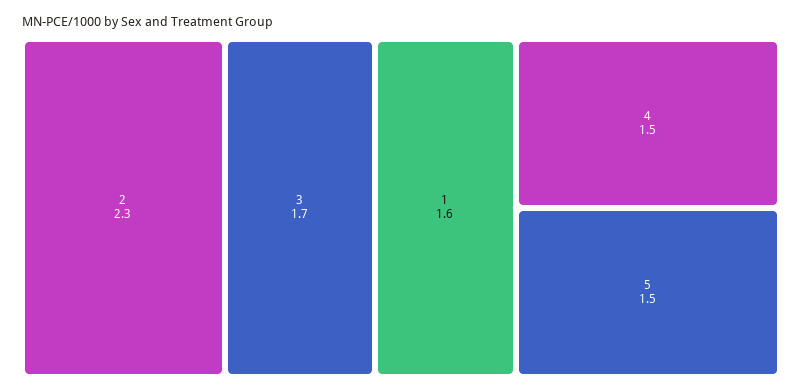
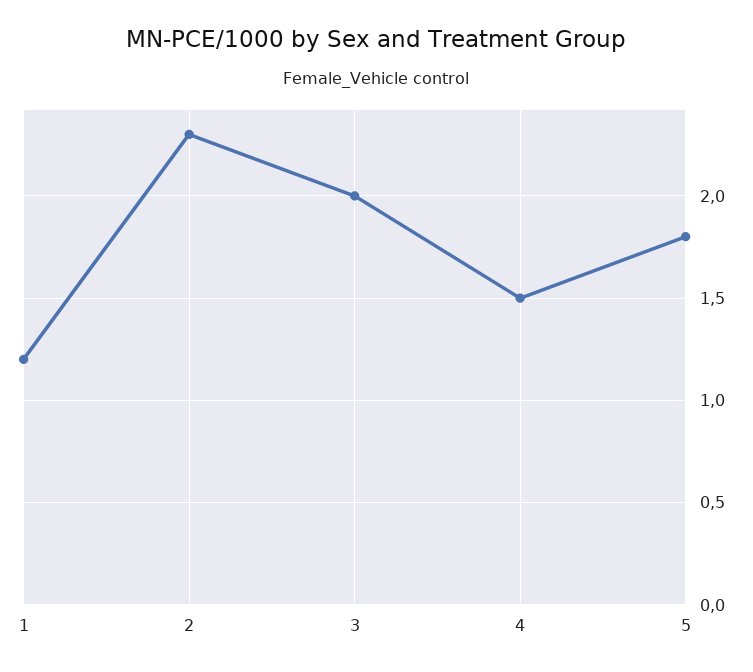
3: 1.7 -> 2
1: 1.6 -> 1.2
5: 1.5 -> 1.8

